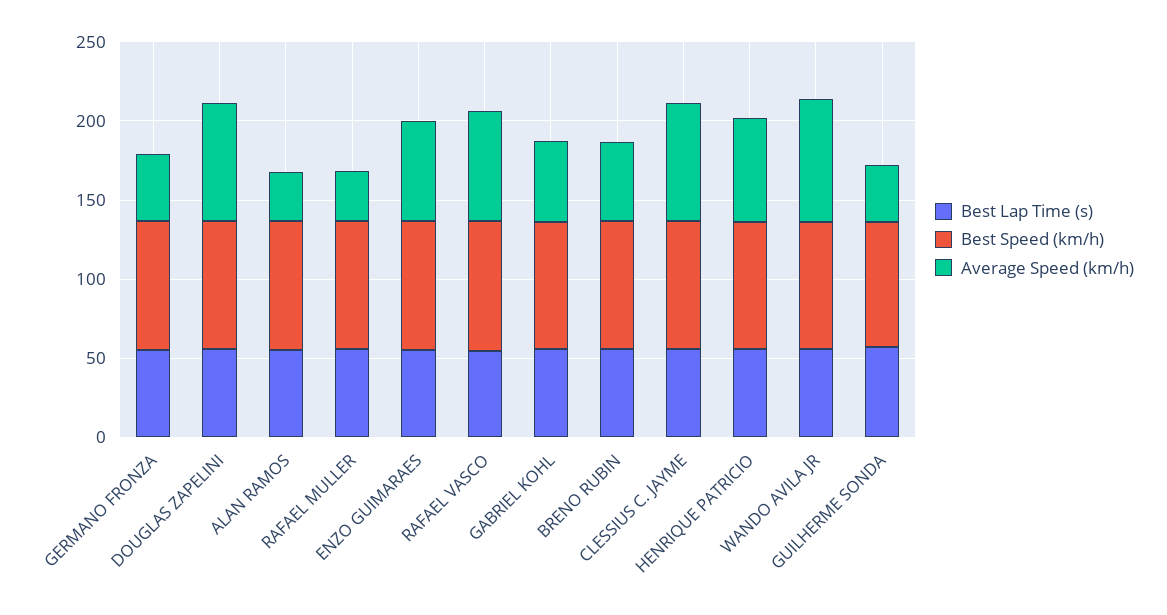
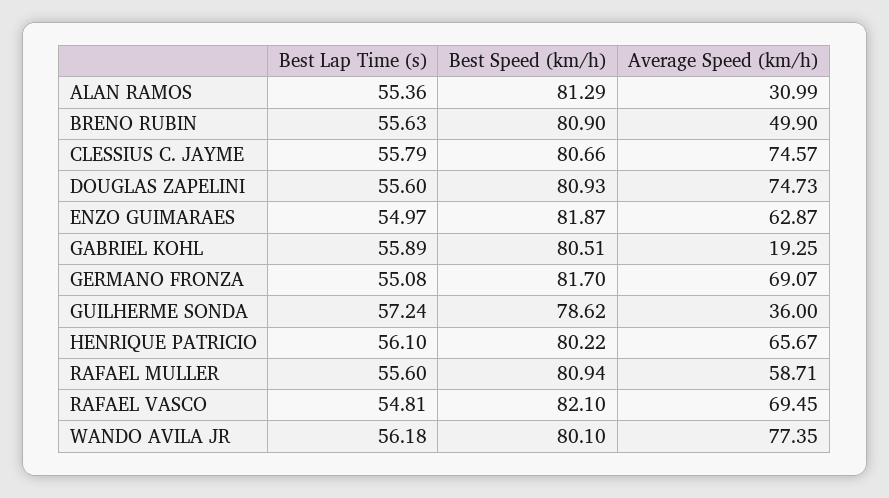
Average Speed (km/h), GERMANO FRONZA: 40 -> 69.07
Average Speed (km/h), RAFAEL MULLER: 30 -> 58.71
Average Speed (km/h), GABRIEL KOHL: 50 -> 19.25

